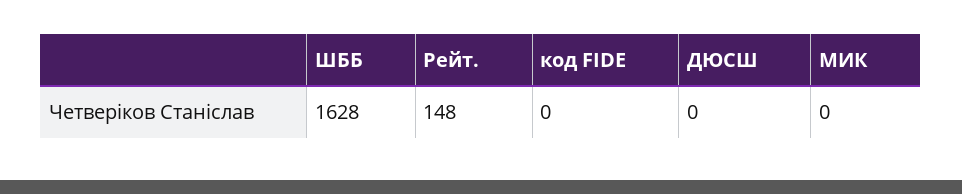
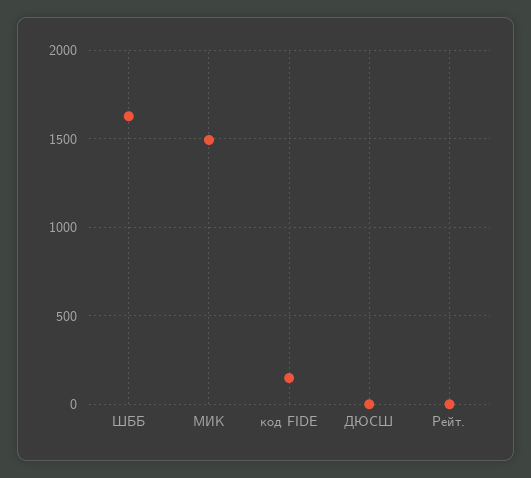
Рейт.: 148 -> 0
код FIDE: 0 -> 150
МИК: 0 -> 1500

